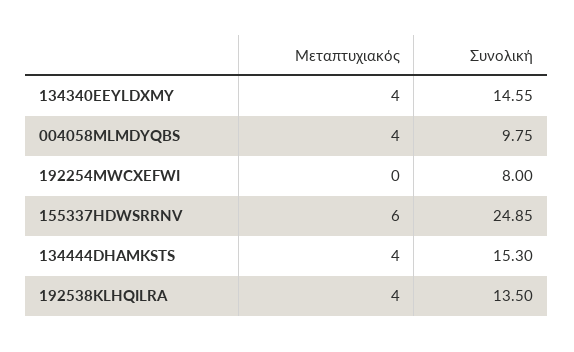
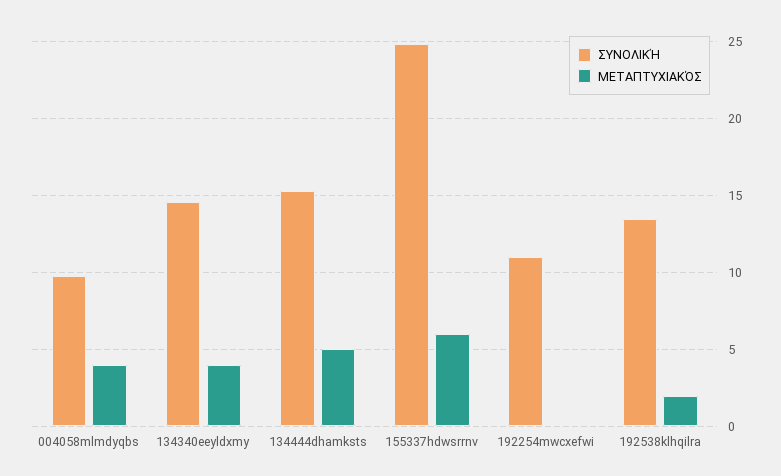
Συνολική, 192254MWCXEFWI: 8 -> 11
Μεταπτυχιακός, 134444DHAMKSTS: 4 -> 5
Μεταπτυχιακός, 192538KLHQILRA: 4 -> 2

